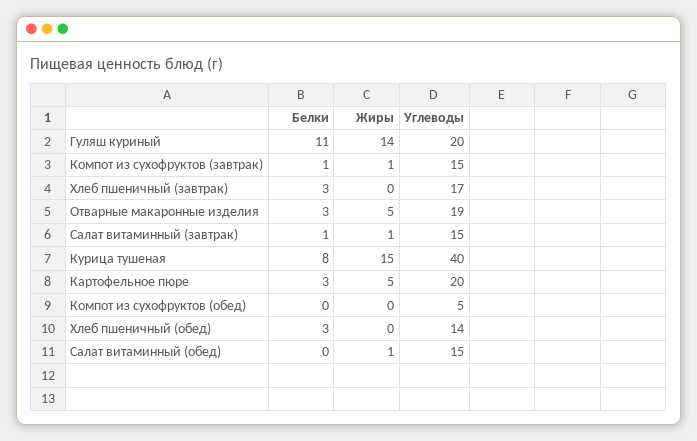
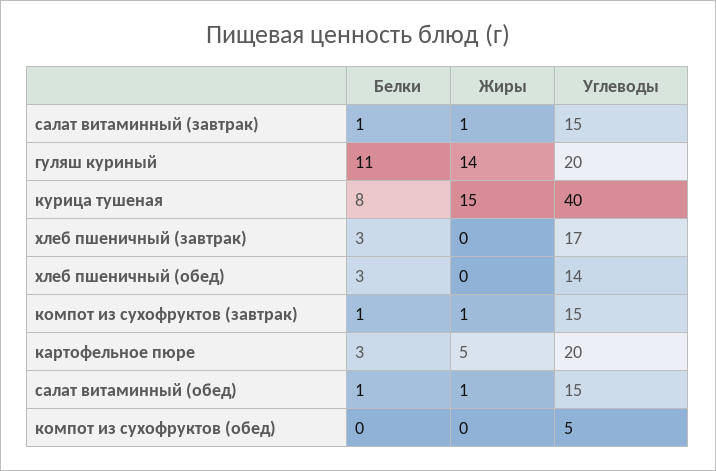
Белки, Отварные макаронные изделия: 3 -> none
Жиры, Отварные макаронные изделия: 5 -> none
Углеводы, Отварные макаронные изделия: 19 -> none
Белки, Салат витаминный (обед): 0 -> 1

